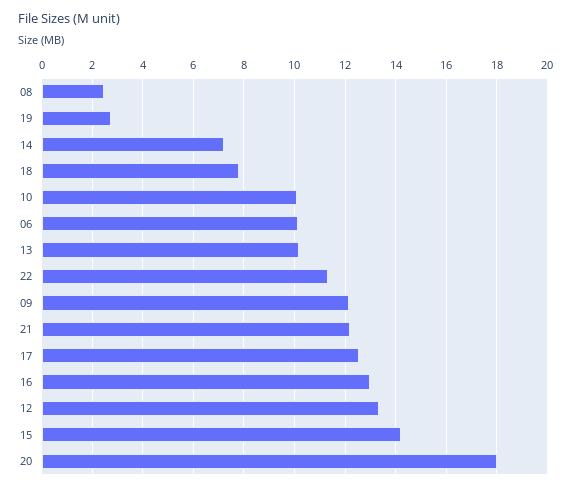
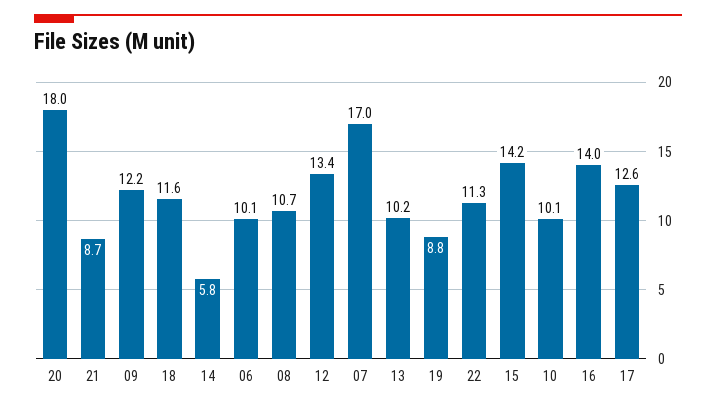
08: 2.5 -> 10.7
19: 2.75 -> 8.8
14: 7.25 -> 5.8
18: 7.75 -> 11.6
21: 12.25 -> 8.7
16: 13 -> 14
07: none -> 17

